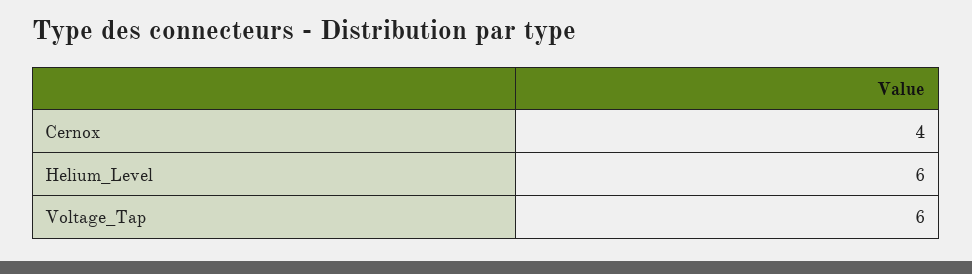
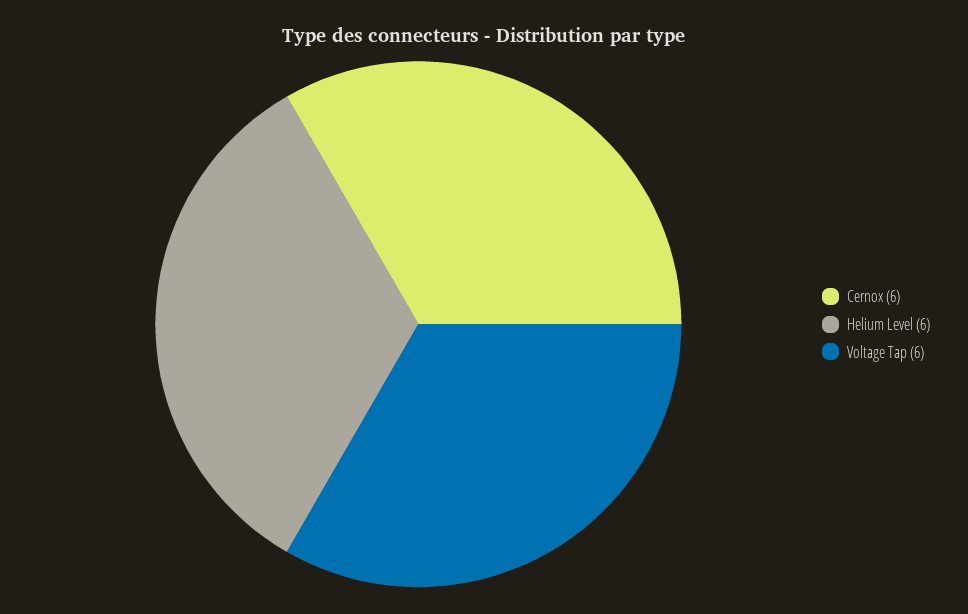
Cernox: 4 -> 6

